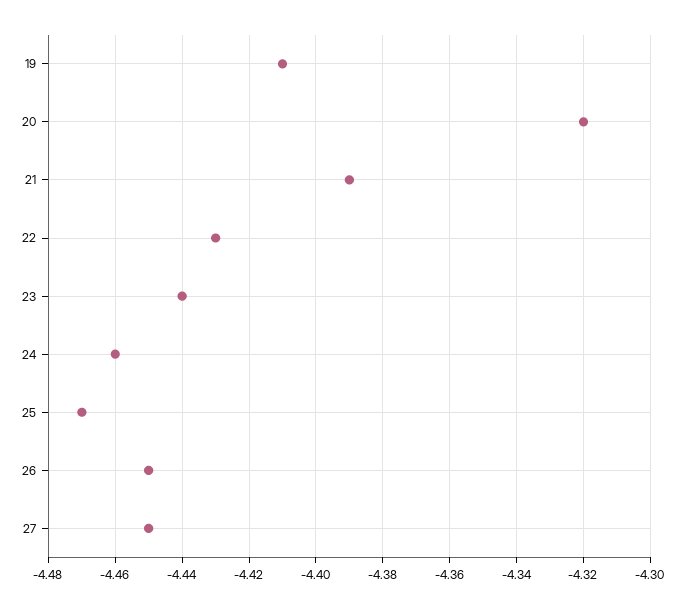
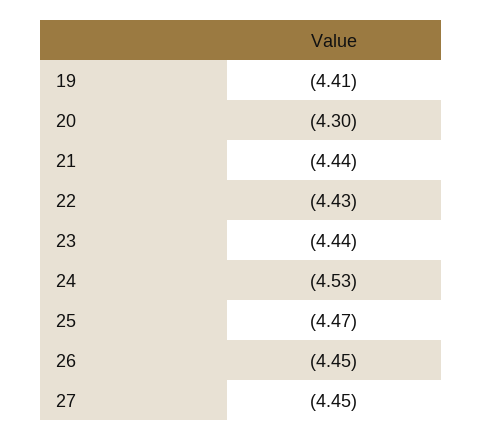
20: -4.32 -> -4.3
21: -4.39 -> -4.44
24: -4.46 -> -4.53

